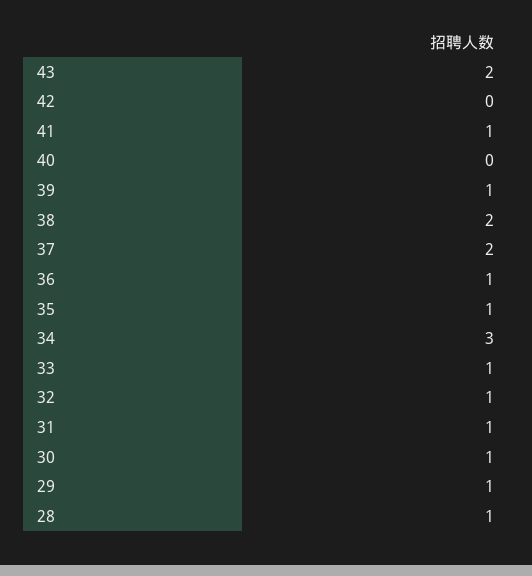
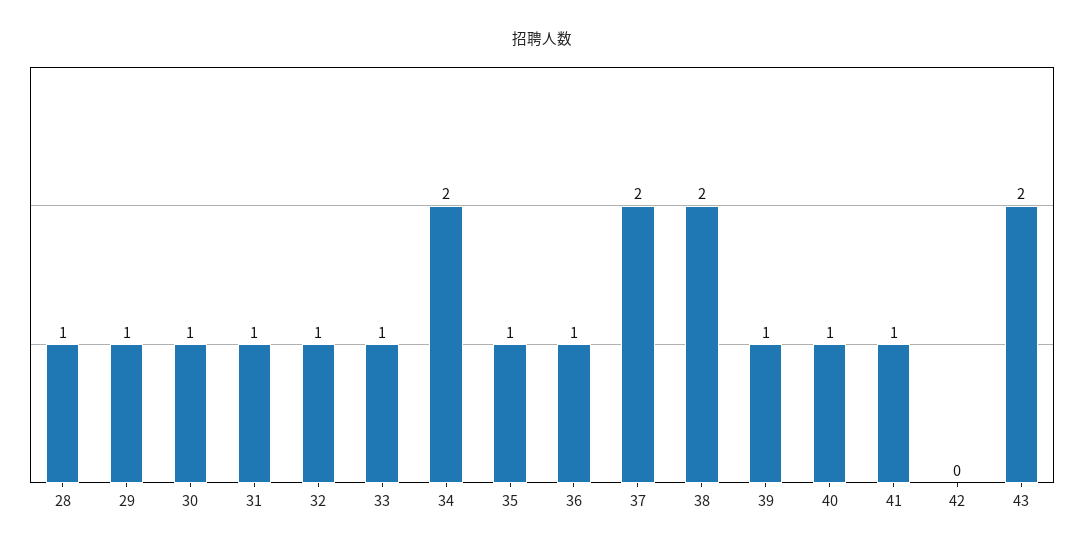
40: 0 -> 1
34: 3 -> 2

